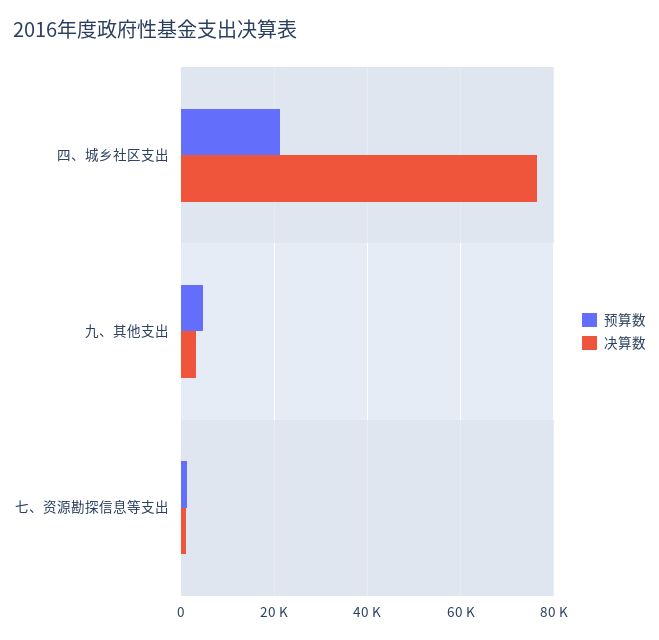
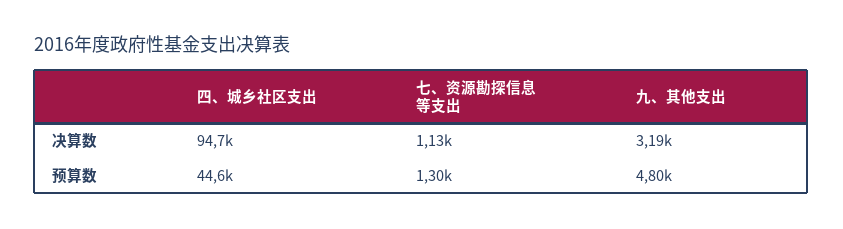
预算数, 四、城乡社区支出: 22000 -> 44600
决算数, 四、城乡社区支出: 76000 -> 94700

